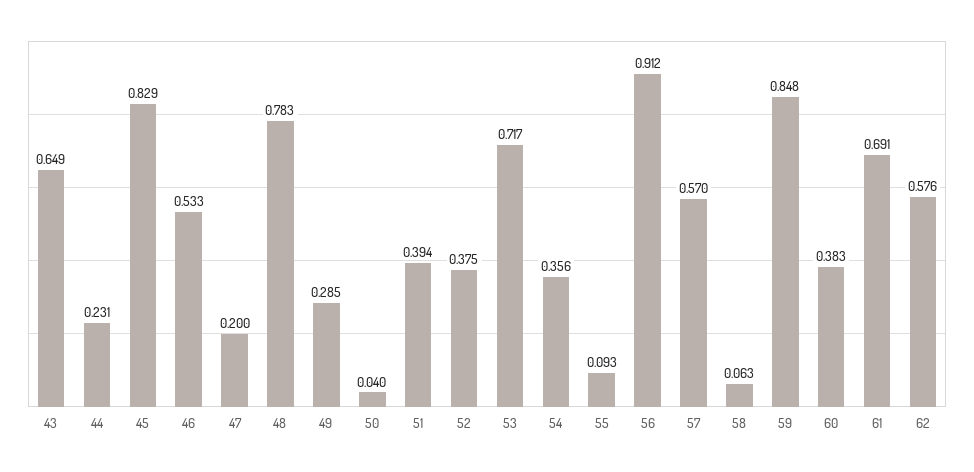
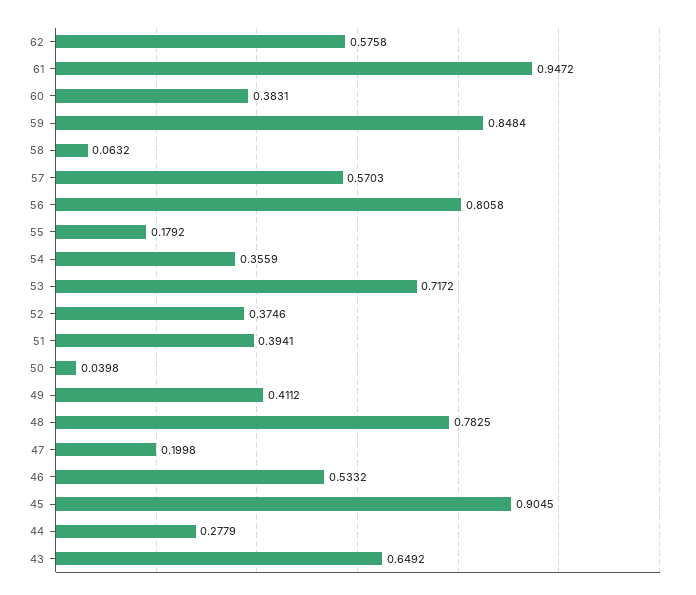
44: 0.231 -> 0.2779
45: 0.829 -> 0.9045
49: 0.285 -> 0.4112
55: 0.093 -> 0.1792
56: 0.912 -> 0.8058
61: 0.691 -> 0.9472

